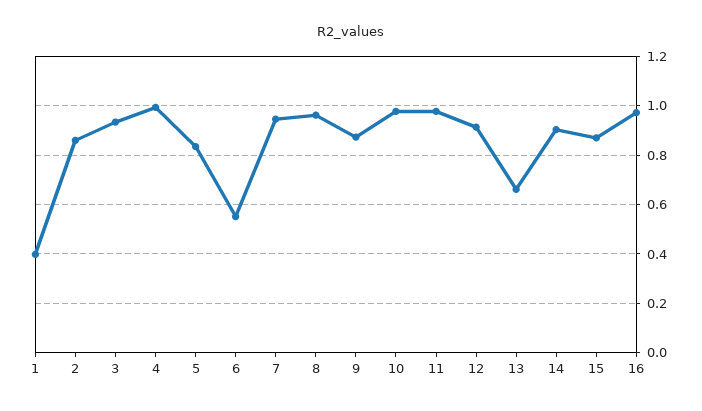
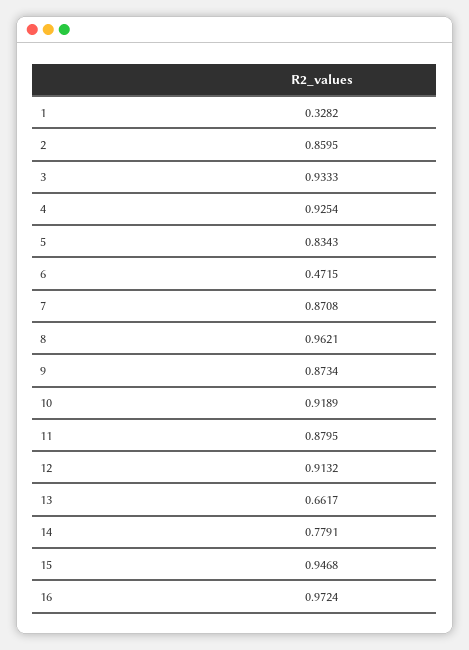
1: 0.4 -> 0.3282
4: 1 -> 0.9254
6: 0.55 -> 0.4715
7: 0.95 -> 0.8708
10: 0.975 -> 0.9189
11: 0.975 -> 0.8795
14: 0.9 -> 0.7791
15: 0.875 -> 0.9468

